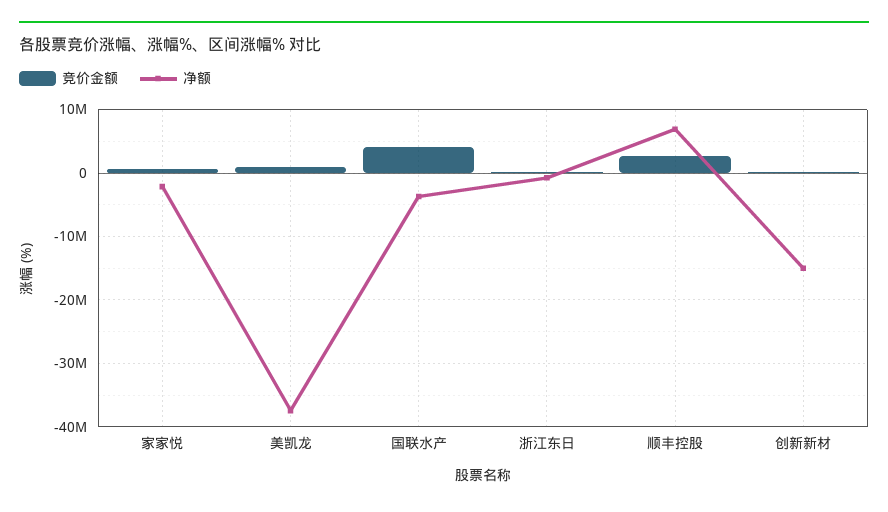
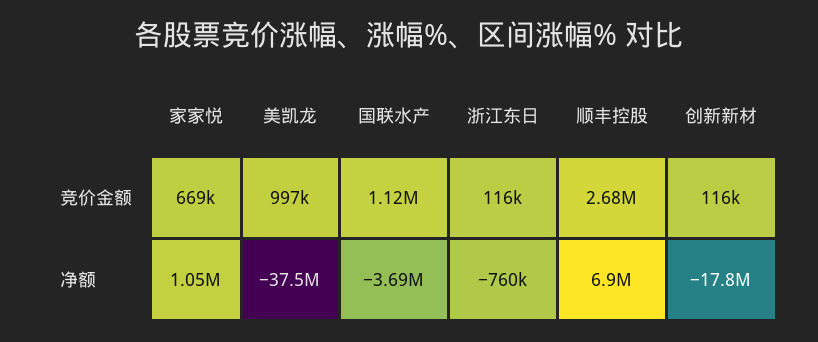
净额, 家家悦: -2000000 -> 1050000
竞价金额, 国联水产: 4000000 -> 1120000
净额, 创新新材: -15000000 -> -17800000

